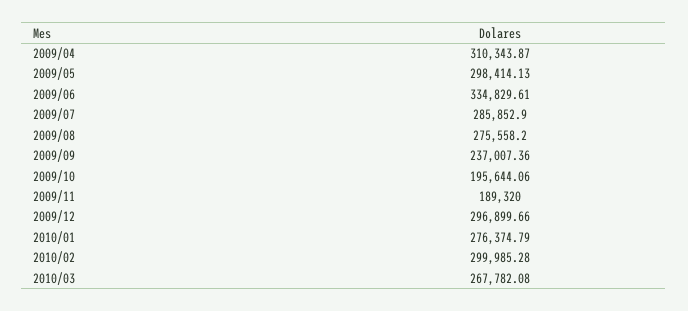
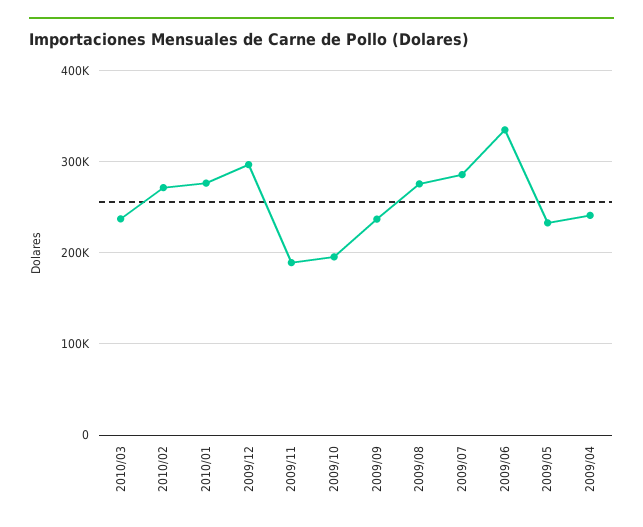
2009/04: 310343.87 -> 240000
2009/05: 298414.13 -> 230000
2010/02: 299985.28 -> 270000
2010/03: 267782.08 -> 240000

